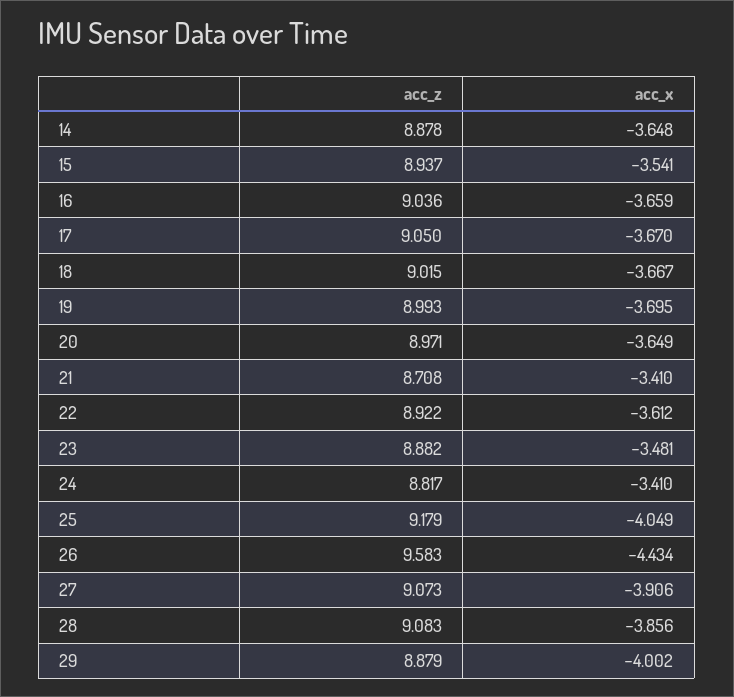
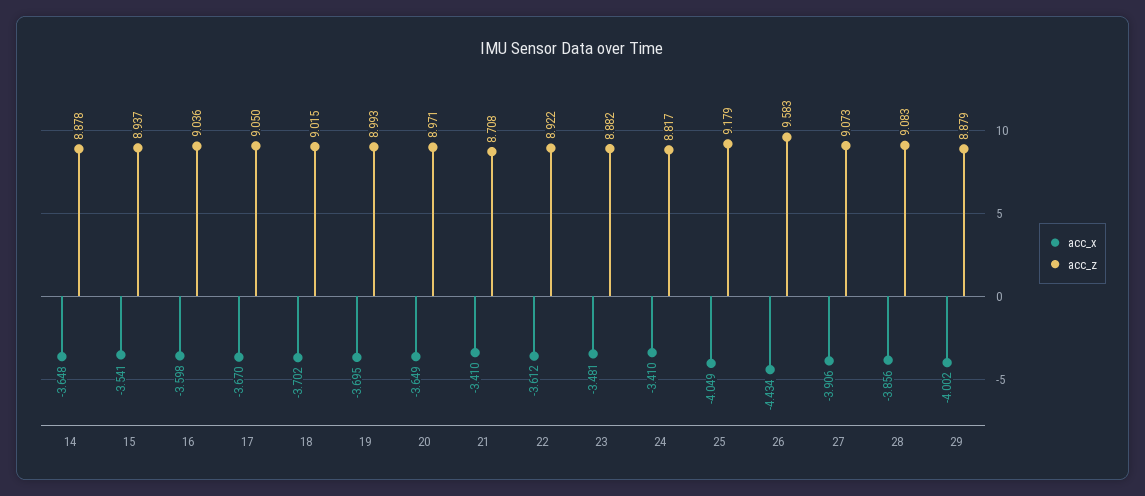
acc_x, 16: -3.659 -> -3.598
acc_x, 18: -3.667 -> -3.702

